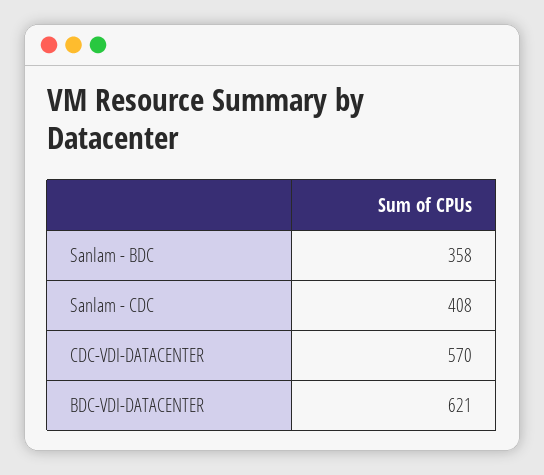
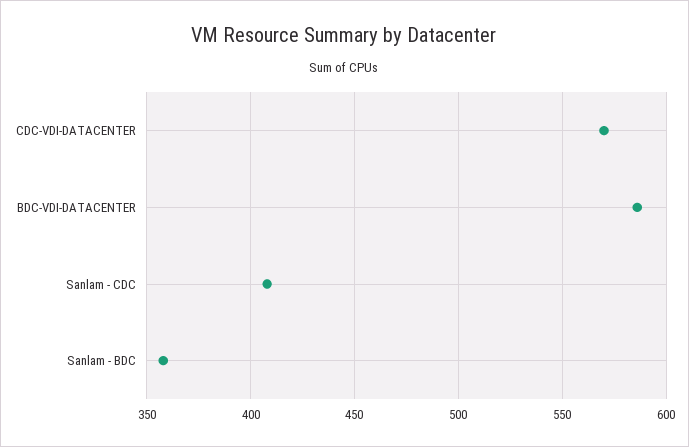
BDC-VDI-DATACENTER: 621 -> 585

